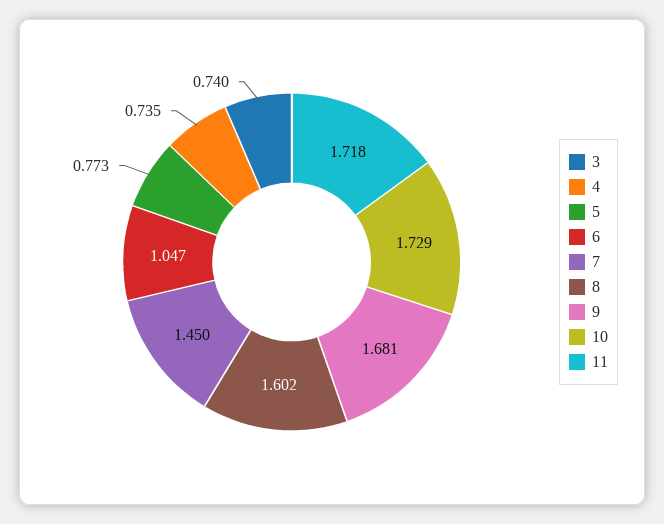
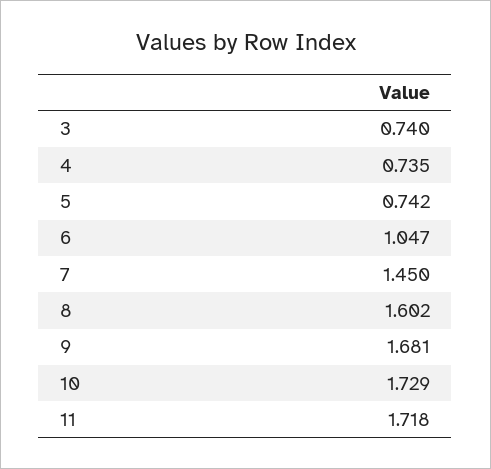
5: 0.773 -> 0.742

